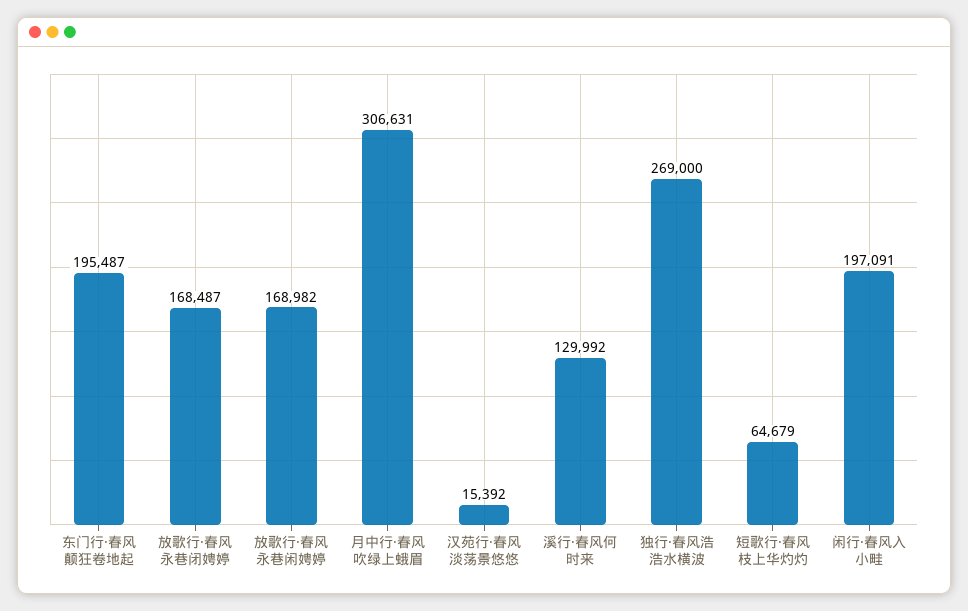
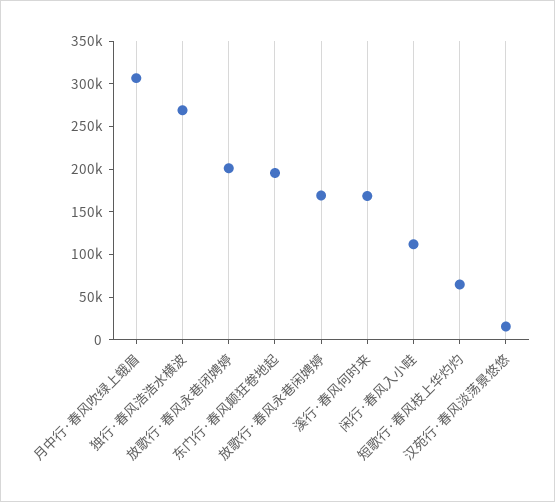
放歌行·春风永巷闭娉婷: 168487 -> 200000
溪行·春风何时来: 129992 -> 170000
闲行·春风入小畦: 197091 -> 110000

